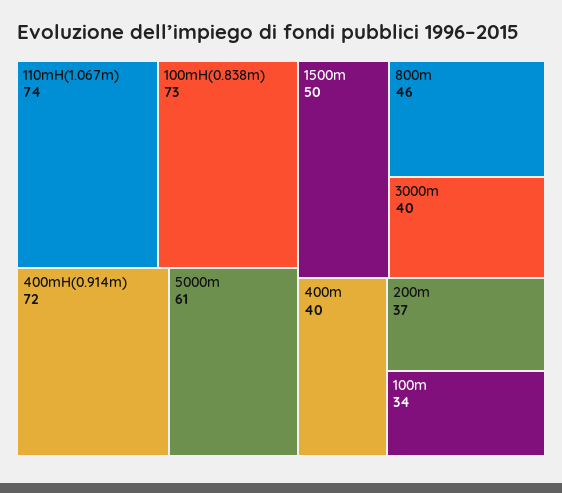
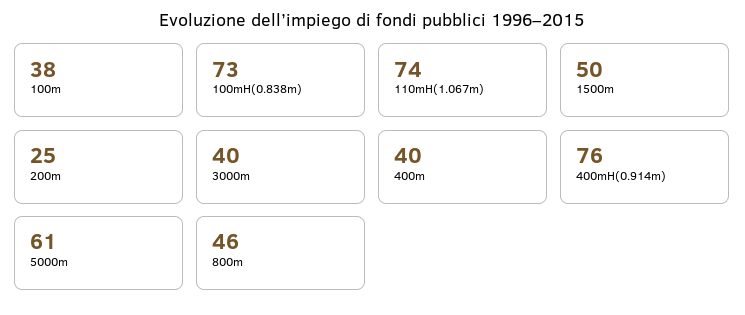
400mH(0.914m): 72 -> 76
200m: 37 -> 25
100m: 34 -> 38

